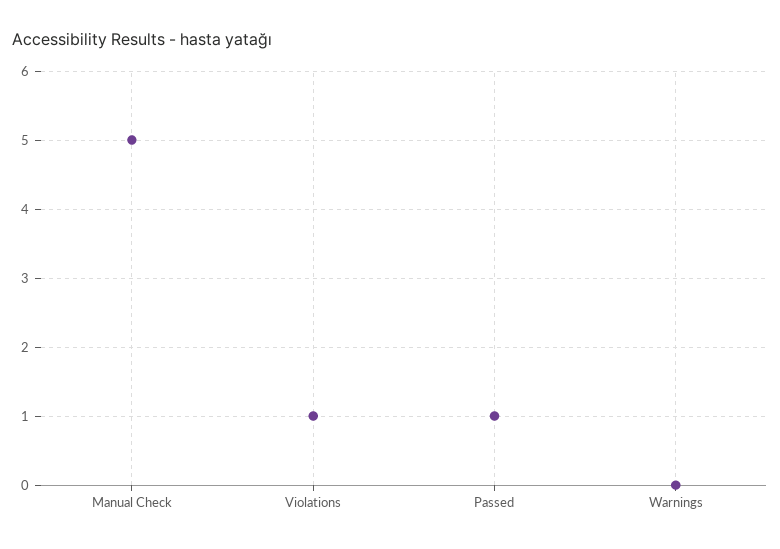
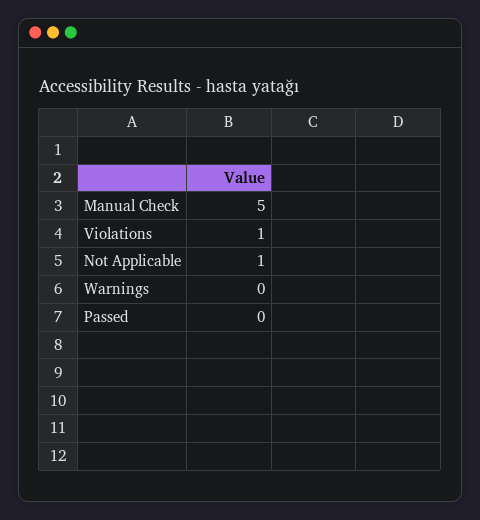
Passed: 1 -> 0
Not Applicable: none -> 1

